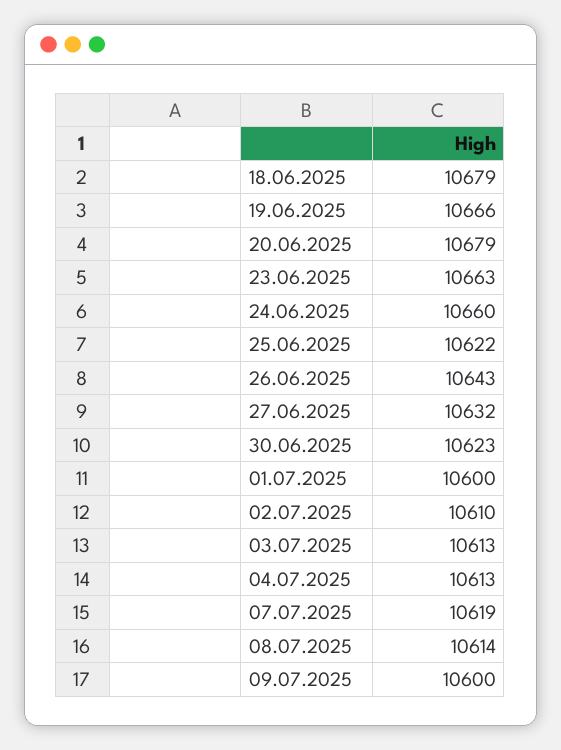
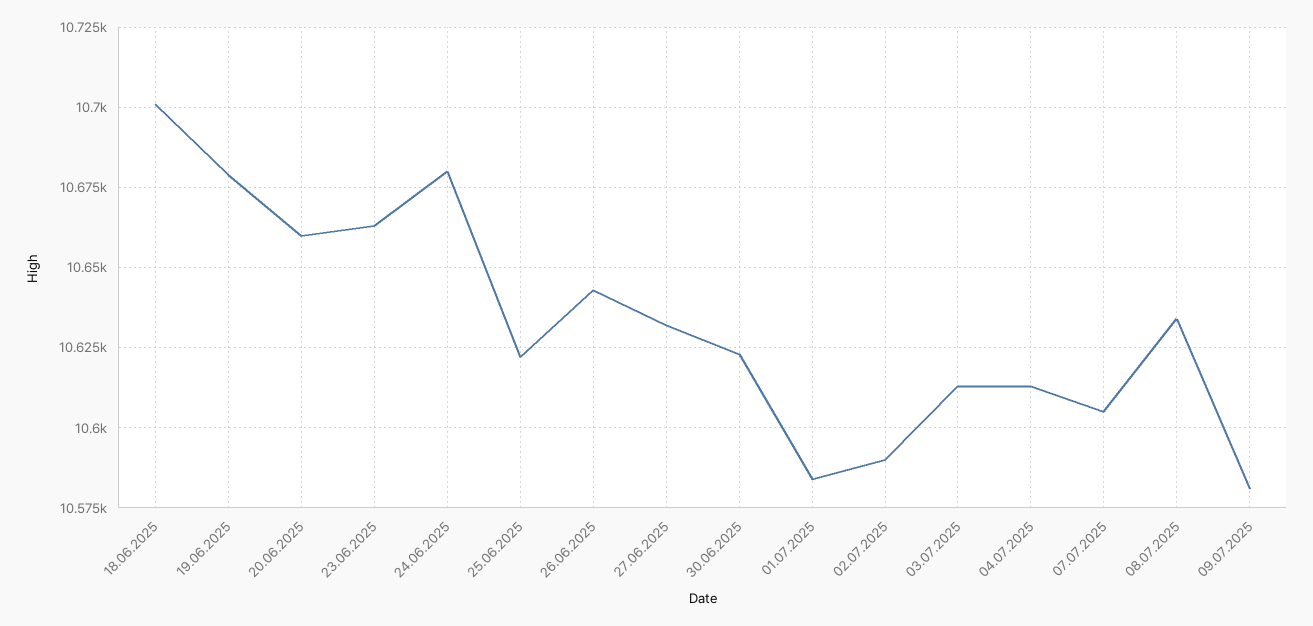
18.06.2025: 10679 -> 10700
19.06.2025: 10666 -> 10680
20.06.2025: 10679 -> 10660
24.06.2025: 10660 -> 10680
01.07.2025: 10600 -> 10585
02.07.2025: 10610 -> 10590
07.07.2025: 10619 -> 10605
08.07.2025: 10614 -> 10635
09.07.2025: 10600 -> 10580

